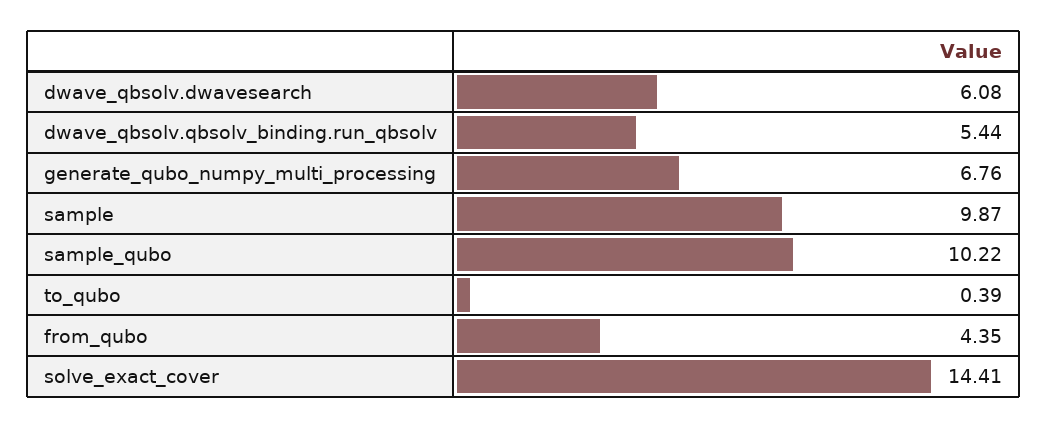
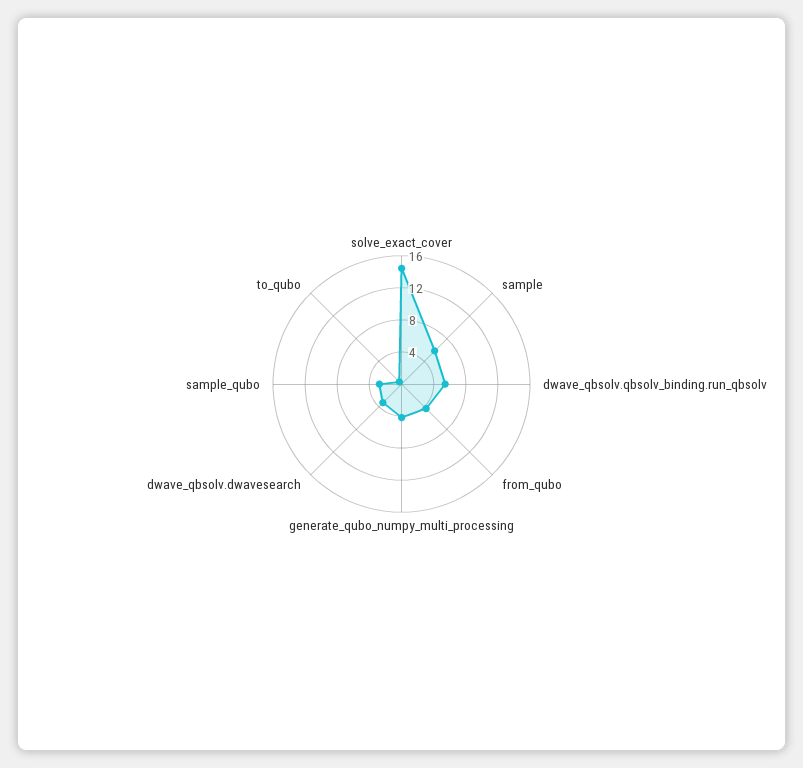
dwave_qbsolv.dwavesearch: 6.08 -> 3
generate_qubo_numpy_multi_processing: 6.76 -> 4
sample: 9.87 -> 6
sample_qubo: 10.22 -> 3

